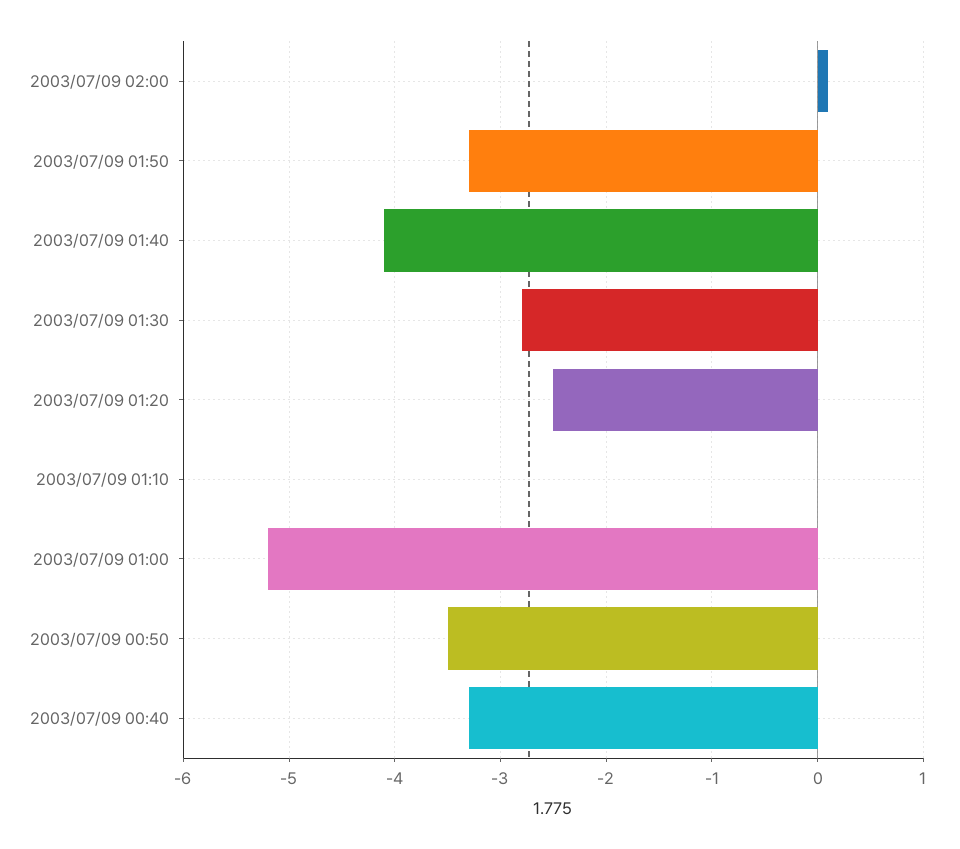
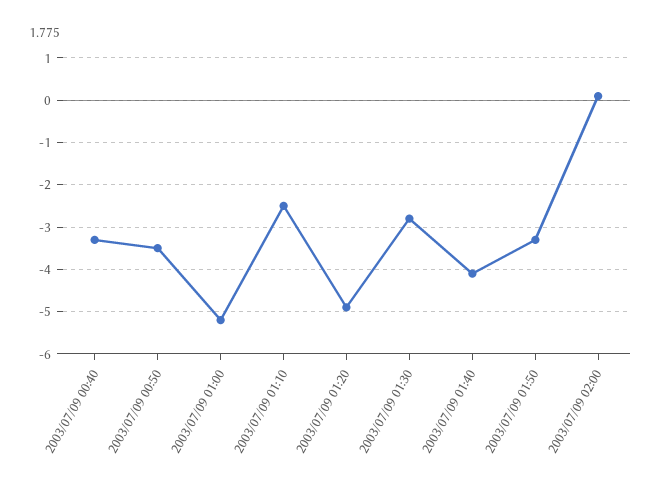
2003/07/09 01:20: -2.5 -> -5
2003/07/09 01:10: 0 -> -2.5

